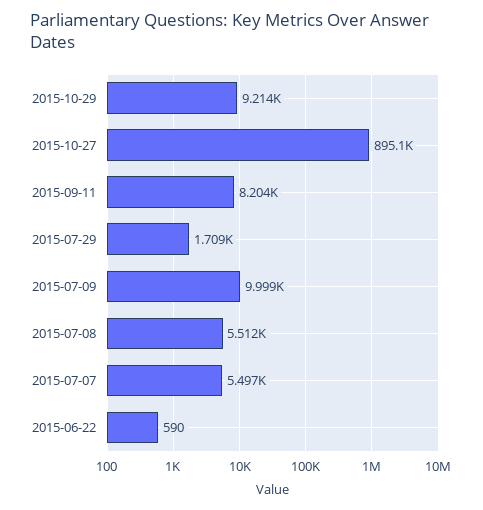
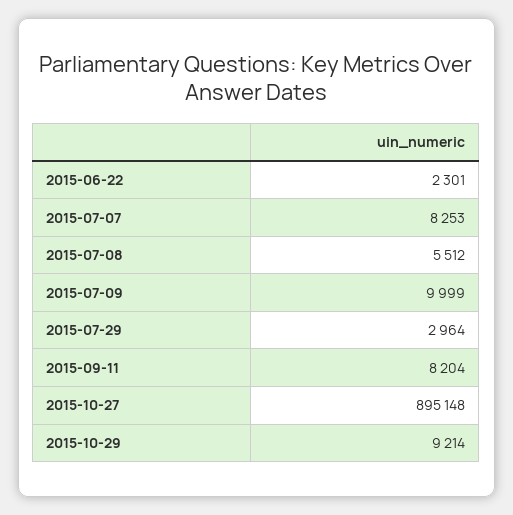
2015-07-29: 1709 -> 2964
2015-07-07: 5497 -> 8253
2015-06-22: 590 -> 2301

